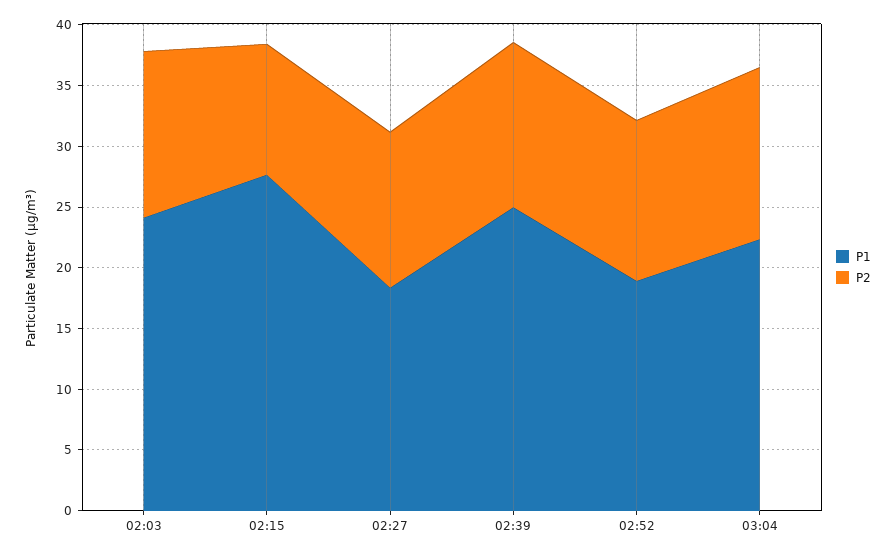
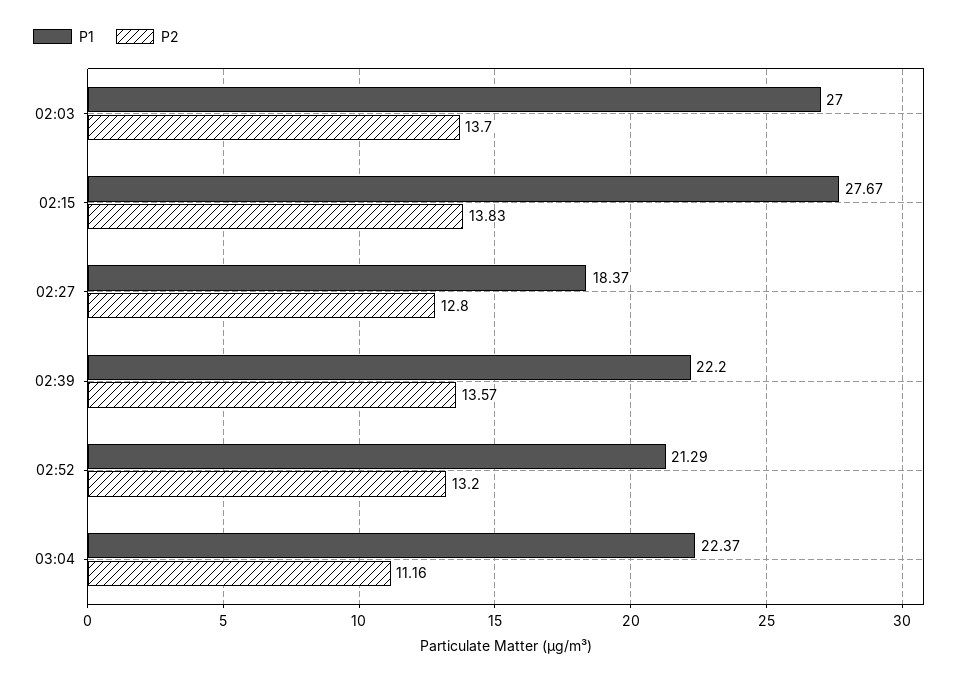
P1, 02:03: 24 -> 27
P2, 02:15: 11 -> 13.83
P1, 02:39: 25 -> 22.2
P1, 02:52: 19 -> 21.29
P2, 03:04: 14 -> 11.16

